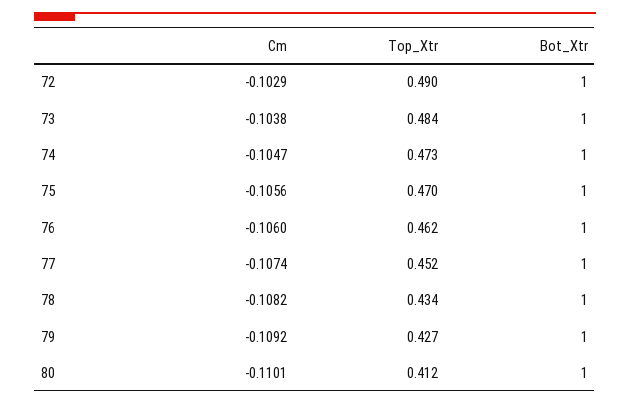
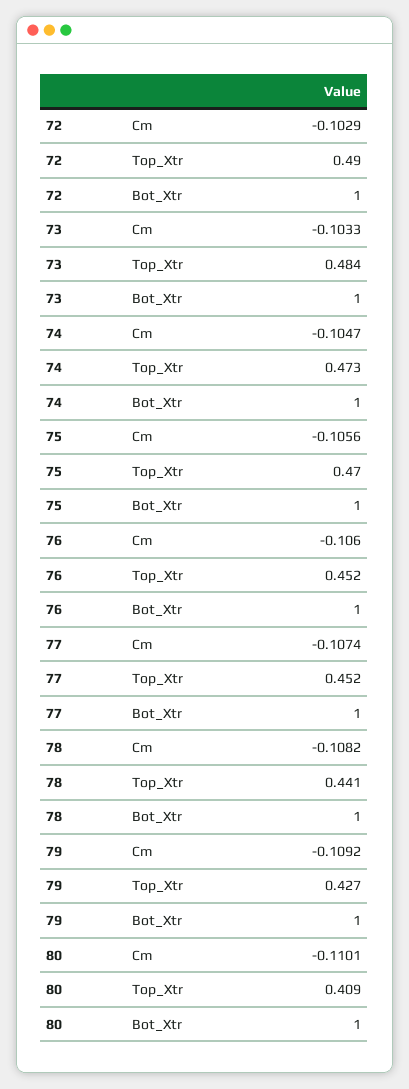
Cm, 73: -0.1038 -> -0.1033
Top_Xtr, 76: 0.462 -> 0.452
Top_Xtr, 78: 0.434 -> 0.441
Top_Xtr, 80: 0.412 -> 0.409

